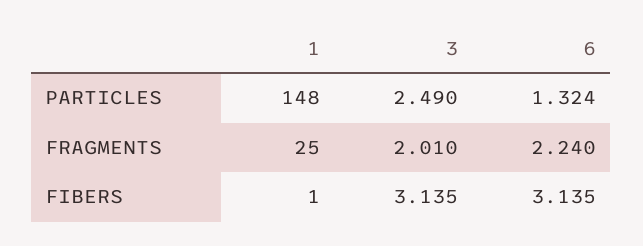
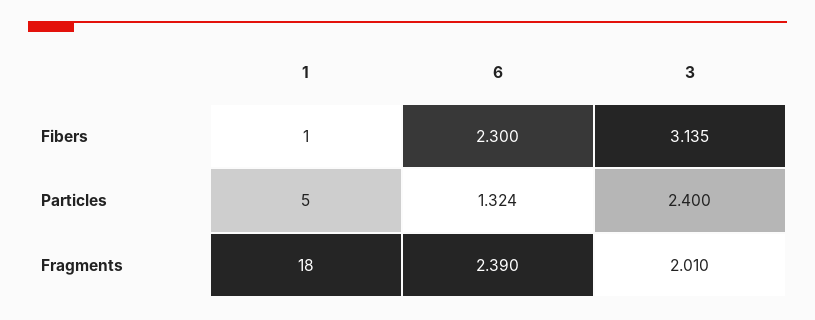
1, PARTICLES: 148 -> 5
3, PARTICLES: 2.49 -> 2.4
1, FRAGMENTS: 25 -> 18
6, FRAGMENTS: 2.24 -> 2.39
6, FIBERS: 3.135 -> 2.3

